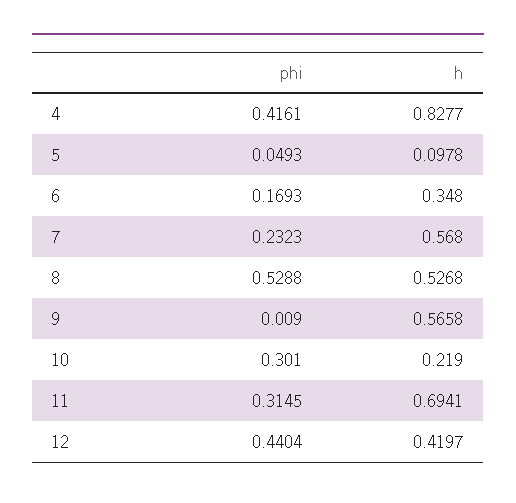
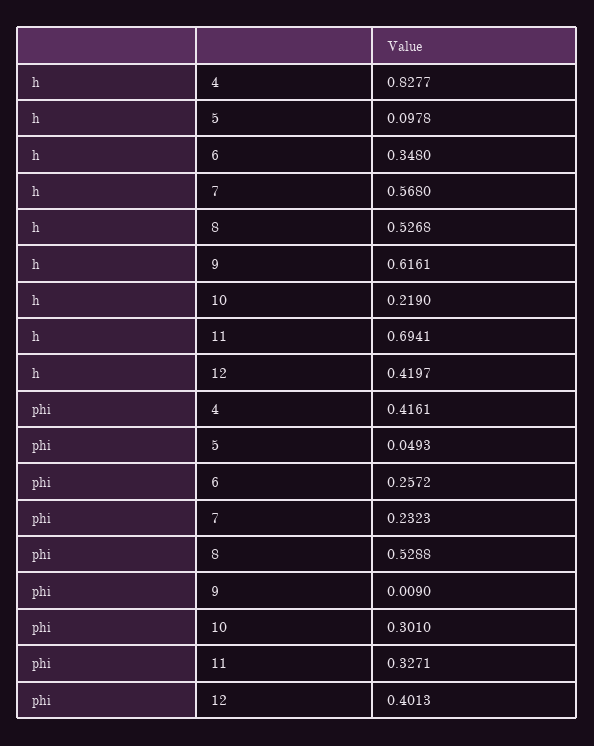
phi, 6: 0.1693 -> 0.2572
h, 9: 0.5658 -> 0.6161
phi, 11: 0.3145 -> 0.3271
phi, 12: 0.4404 -> 0.4013

